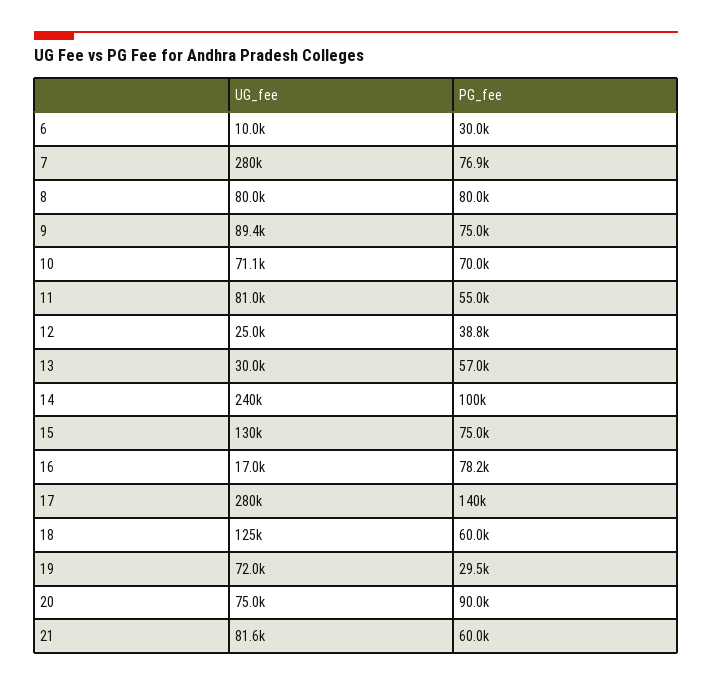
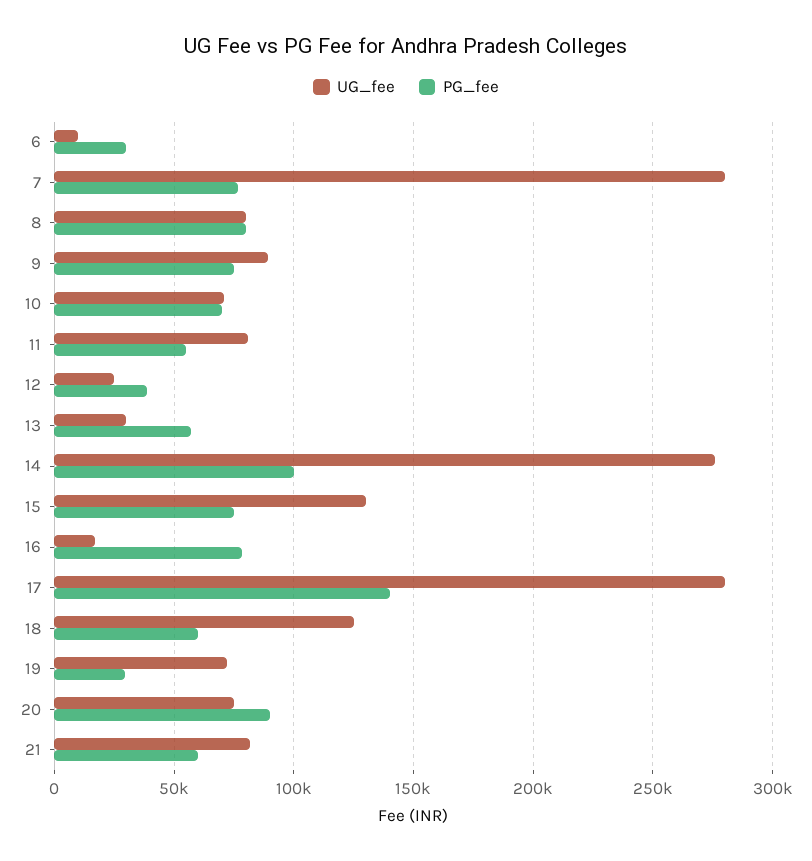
UG_fee, 14: 240000 -> 275000

